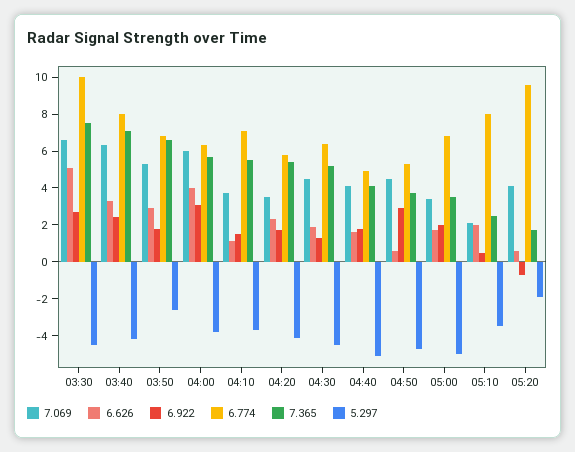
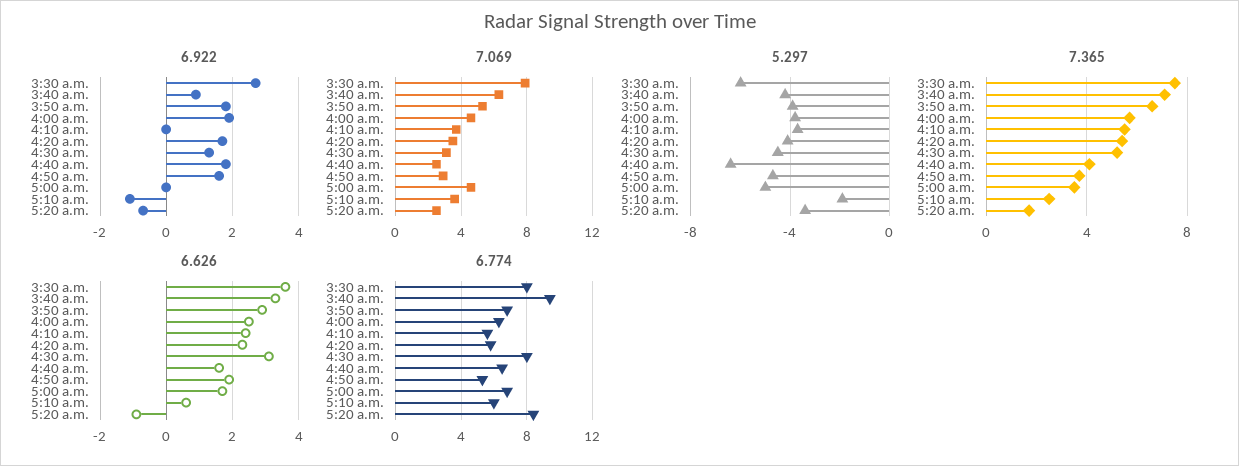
7.069, 03:30: 6.5 -> 8
6.626, 03:30: 5 -> 3.5
6.774, 03:30: 10 -> 8
5.297, 03:30: -4.5 -> -6
6.922, 03:40: 2.5 -> 1
6.774, 03:40: 8 -> 9.5
5.297, 03:50: -2.5 -> -4
7.069, 04:00: 6 -> 4.5
6.626, 04:00: 4 -> 2.5
6.922, 04:00: 3 -> 2
6.626, 04:10: 1 -> 2.5
6.922, 04:10: 1.5 -> 0
6.774, 04:10: 7 -> 5.5
7.069, 04:30: 4.5 -> 3
6.626, 04:30: 2 -> 3
6.774, 04:30: 6.5 -> 8
7.069, 04:40: 4 -> 2.5
6.774, 04:40: 5 -> 6.5
5.297, 04:40: -5 -> -6.5
7.069, 04:50: 4.5 -> 3
6.626, 04:50: 0.5 -> 2
6.922, 04:50: 3 -> 1.5
7.069, 05:00: 3.5 -> 4.5
6.922, 05:00: 2 -> 0
7.069, 05:10: 2 -> 3.5
6.626, 05:10: 2 -> 0.5
6.922, 05:10: 0.5 -> -1
6.774, 05:10: 8 -> 6
5.297, 05:10: -3.5 -> -2
7.069, 05:20: 4 -> 2.5
6.626, 05:20: 0.5 -> -1
6.774, 05:20: 9.5 -> 8.5
5.297, 05:20: -2 -> -3.5

